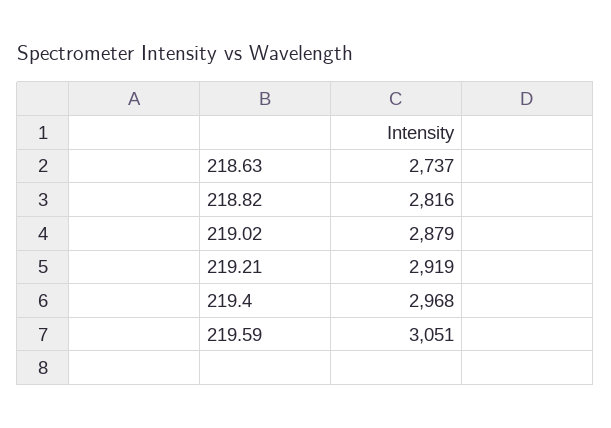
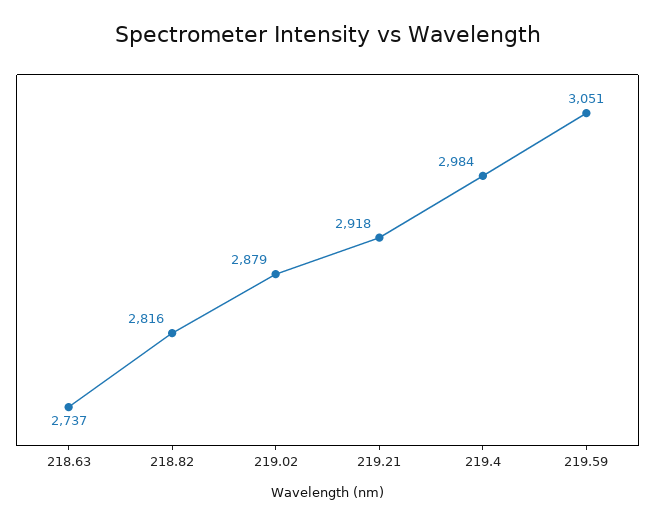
219.21: 2919 -> 2918
219.4: 2968 -> 2984

